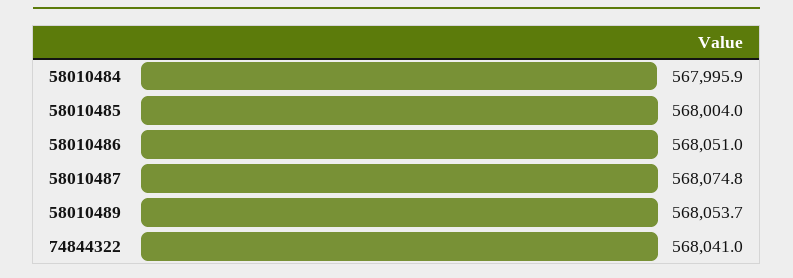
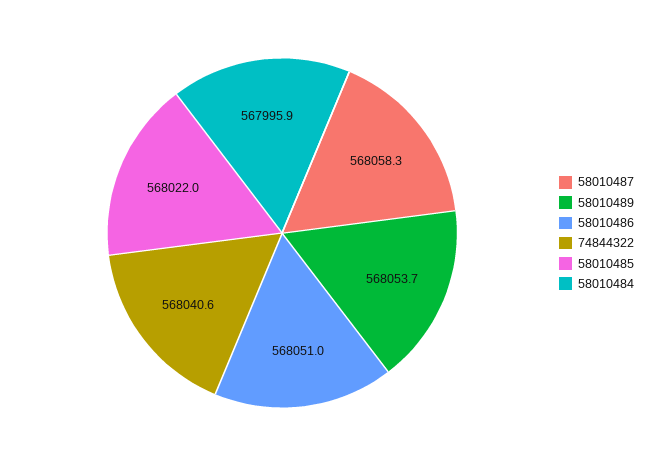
58010485: 568004 -> 568022
58010487: 568074.8 -> 568058.3
74844322: 568041 -> 568040.6

